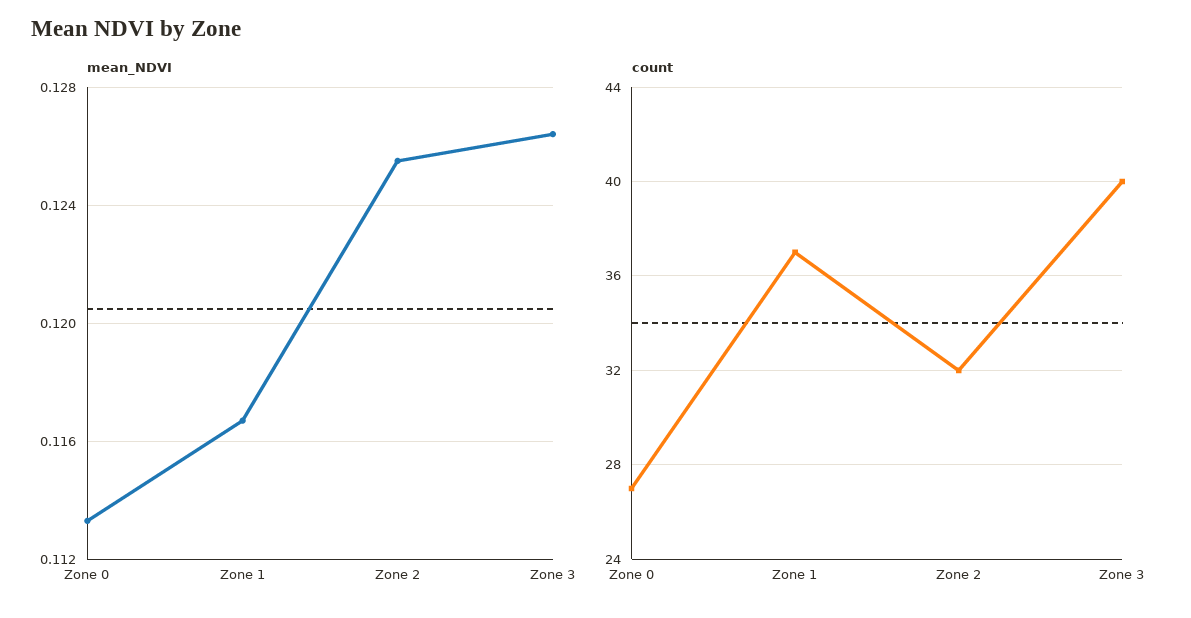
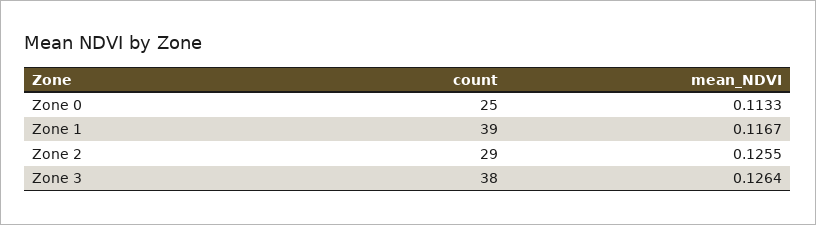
count, Zone 0: 27 -> 25
count, Zone 1: 37 -> 39
count, Zone 2: 32 -> 29
count, Zone 3: 40 -> 38

